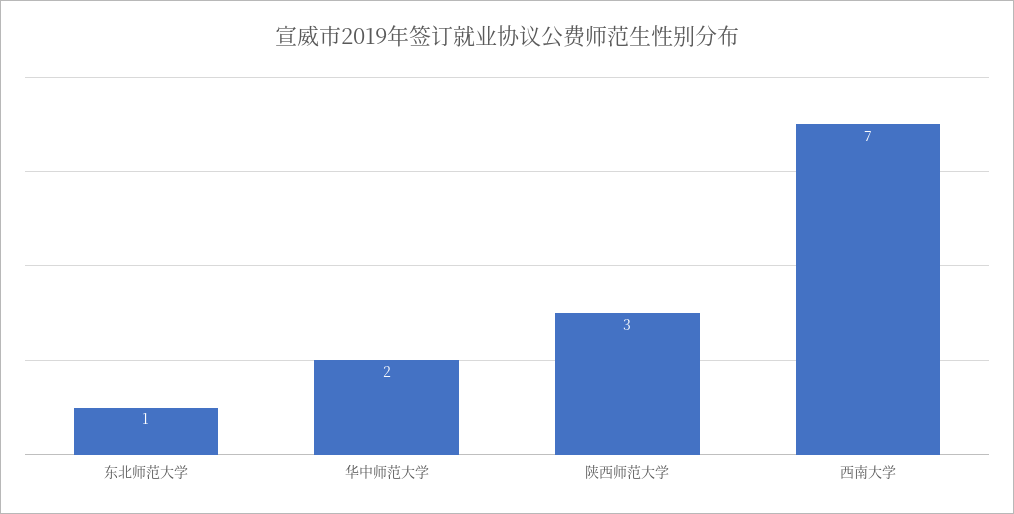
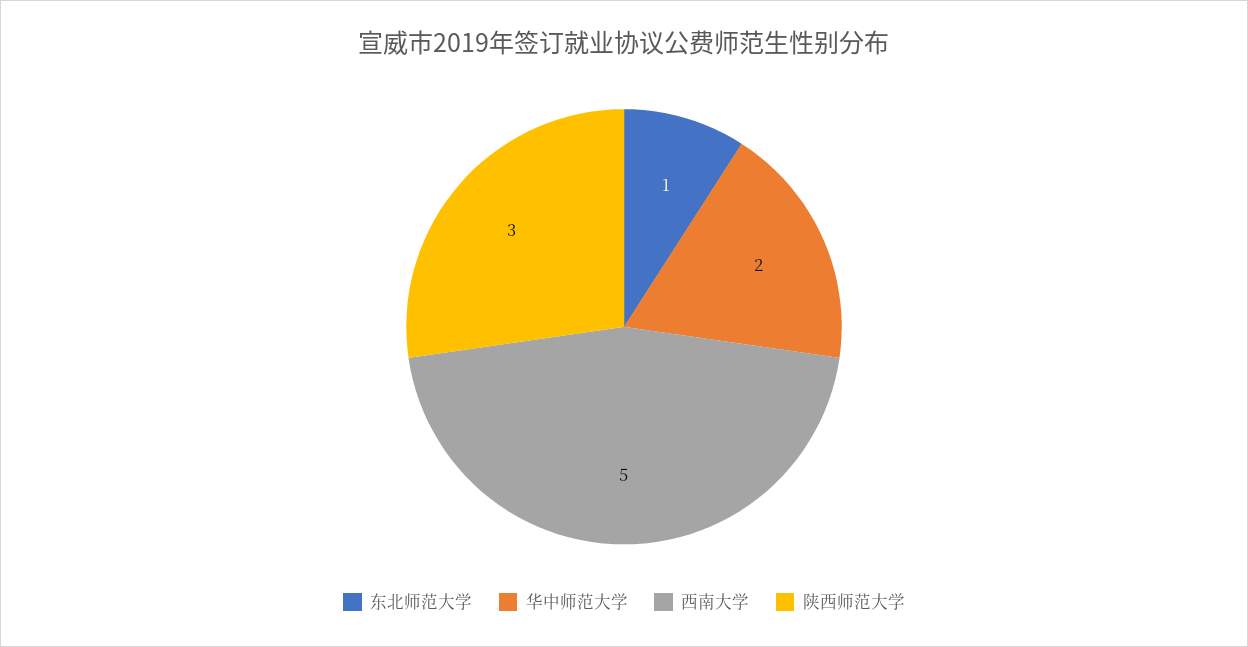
西南大学: 7 -> 5

